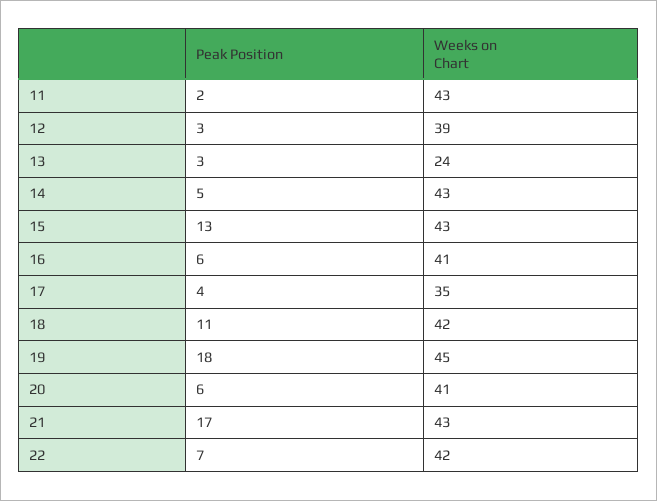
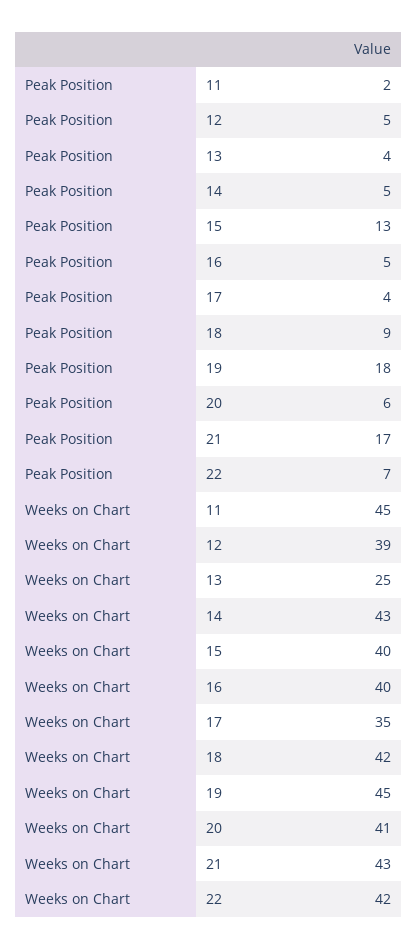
Weeks on Chart, 11: 43 -> 45
Peak Position, 12: 3 -> 5
Peak Position, 13: 3 -> 4
Weeks on Chart, 13: 24 -> 25
Weeks on Chart, 15: 43 -> 40
Peak Position, 16: 6 -> 5
Weeks on Chart, 16: 41 -> 40
Peak Position, 18: 11 -> 9

